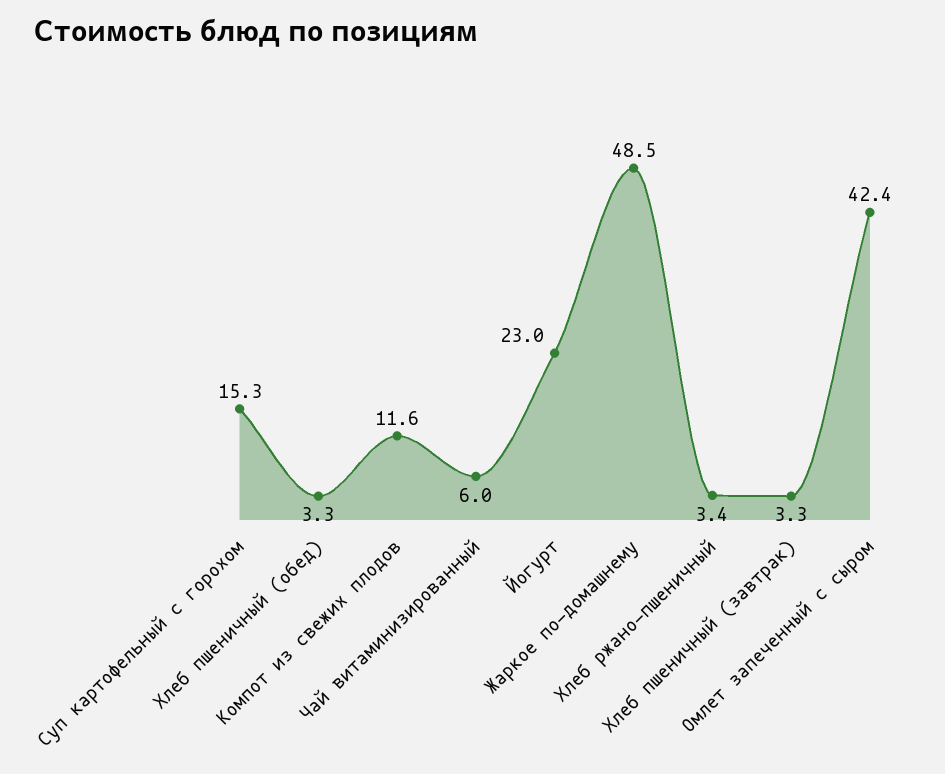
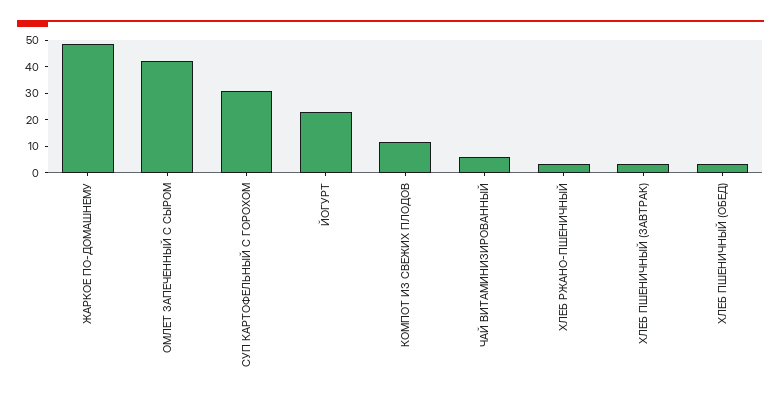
Суп картофельный с горохом: 15.3 -> 30

